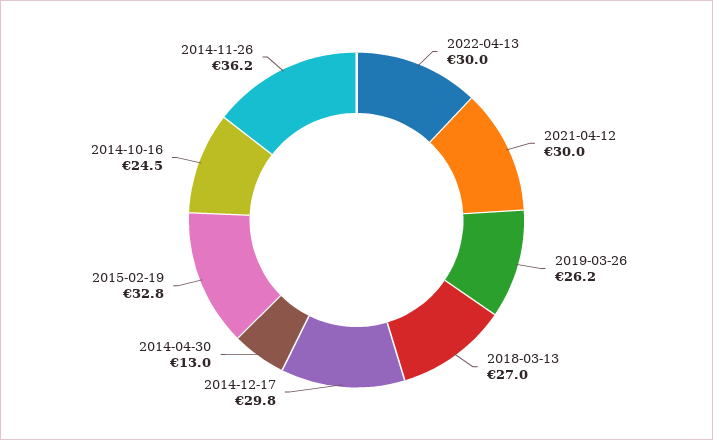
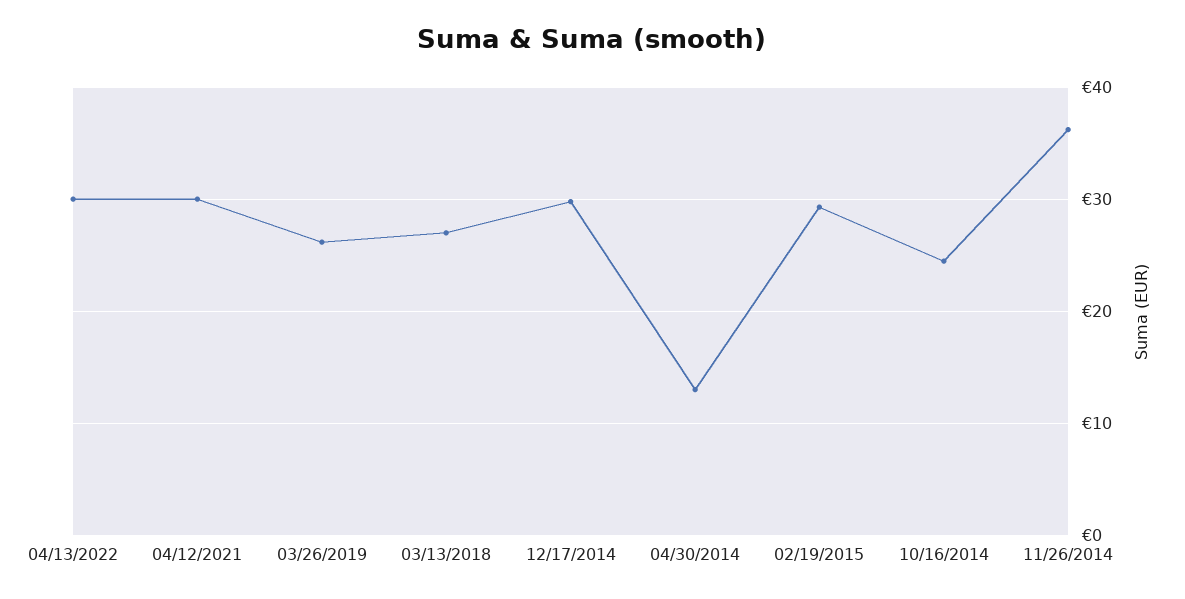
2015-02-19: 32.8 -> 29

